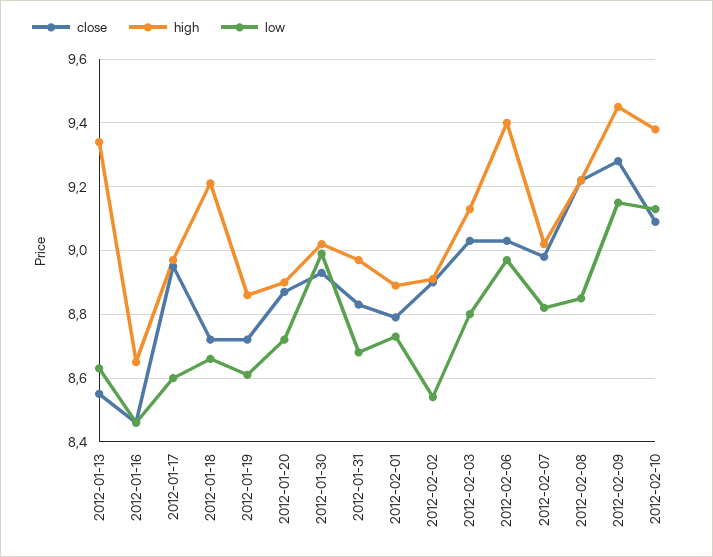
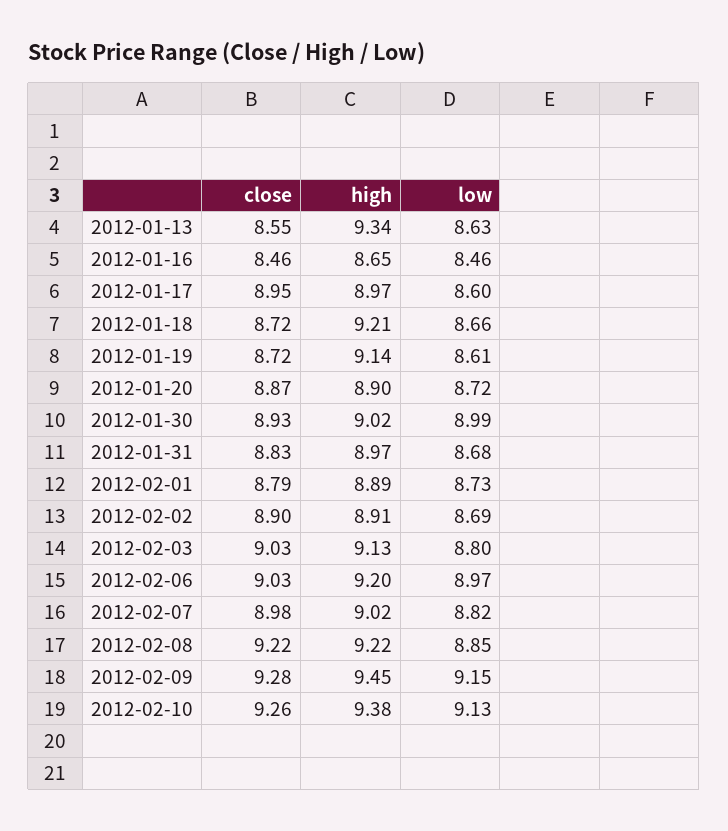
high, 2012-01-19: 8.85 -> 9.14
low, 2012-02-02: 8.55 -> 8.69
high, 2012-02-06: 9.4 -> 9.2
close, 2012-02-10: 9.1 -> 9.26

